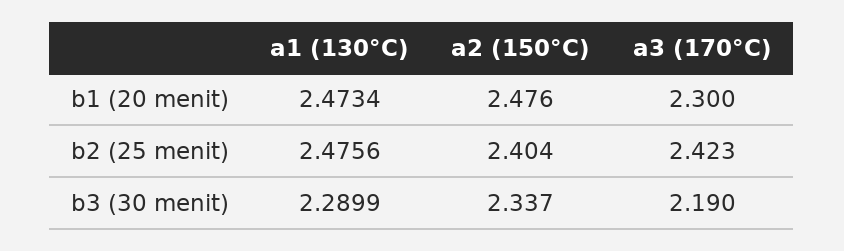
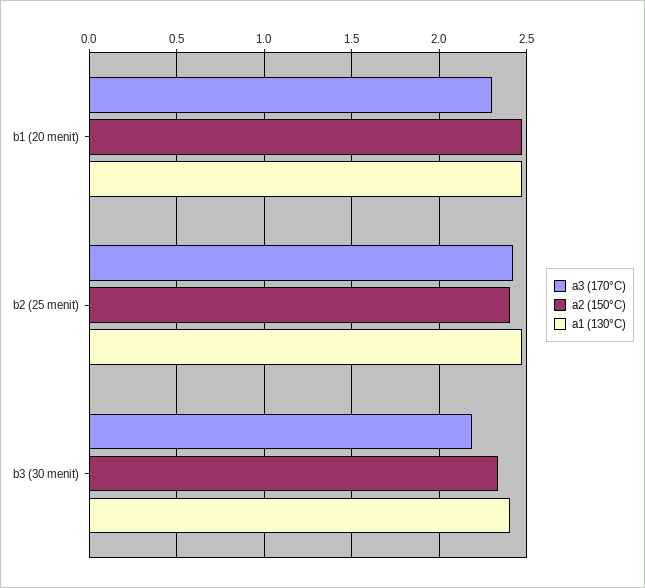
a1 (130°C), b3 (30 menit): 2.2899 -> 2.4

